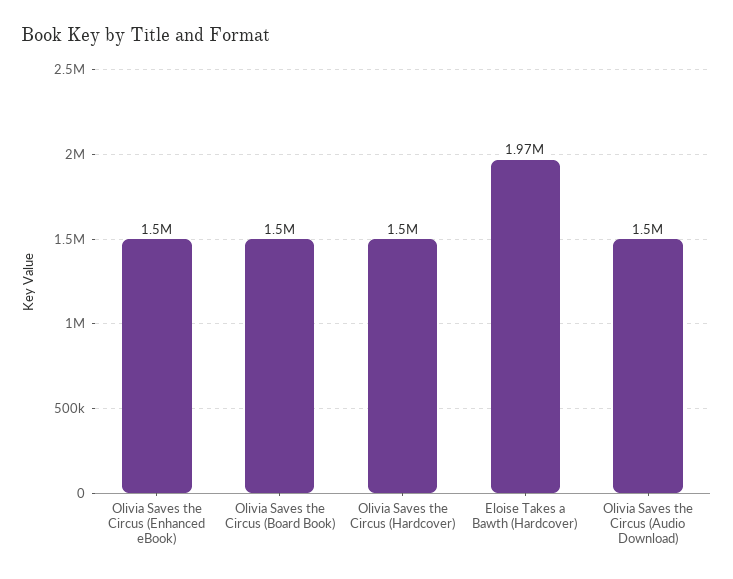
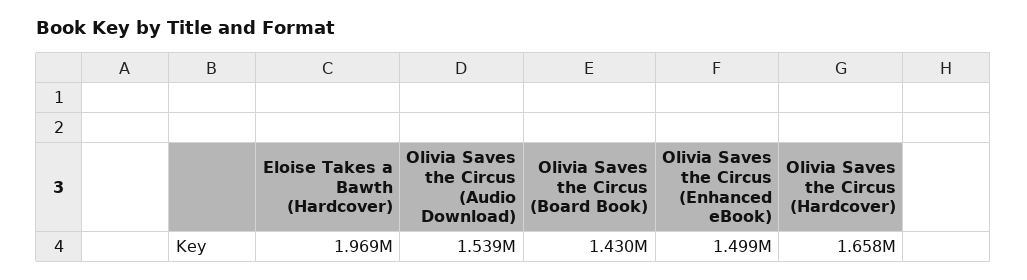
Olivia Saves the Circus (Board Book): 1500000 -> 1430000
Olivia Saves the Circus (Hardcover): 1500000 -> 1658000
Olivia Saves the Circus (Audio Download): 1500000 -> 1539000

